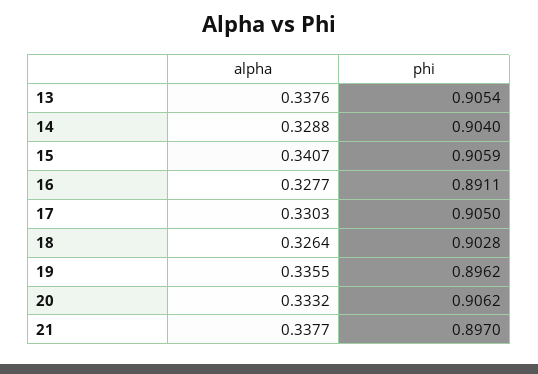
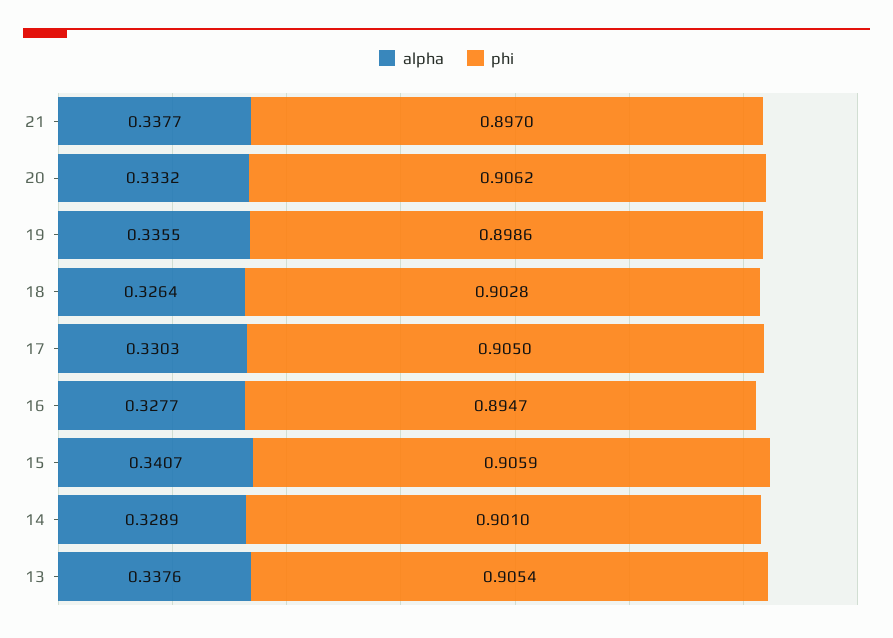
alpha, 14: 0.3288 -> 0.3289
phi, 14: 0.904 -> 0.901
phi, 16: 0.8911 -> 0.8947
phi, 19: 0.8962 -> 0.8986

